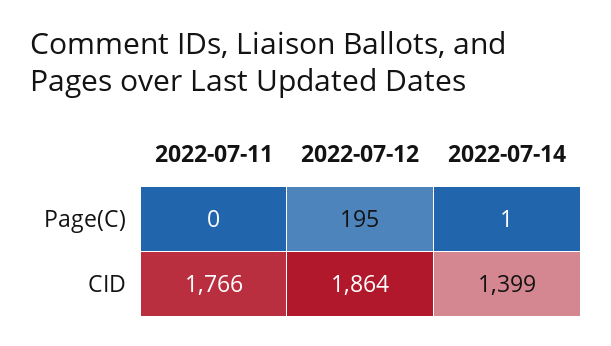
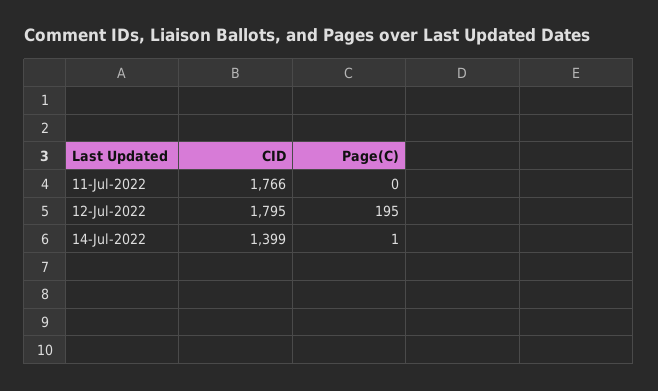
2022-07-12, CID: 1864 -> 1795

